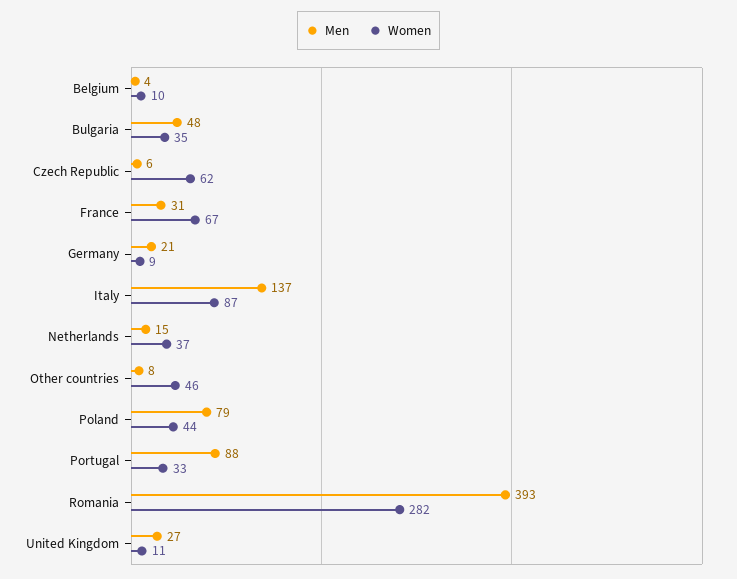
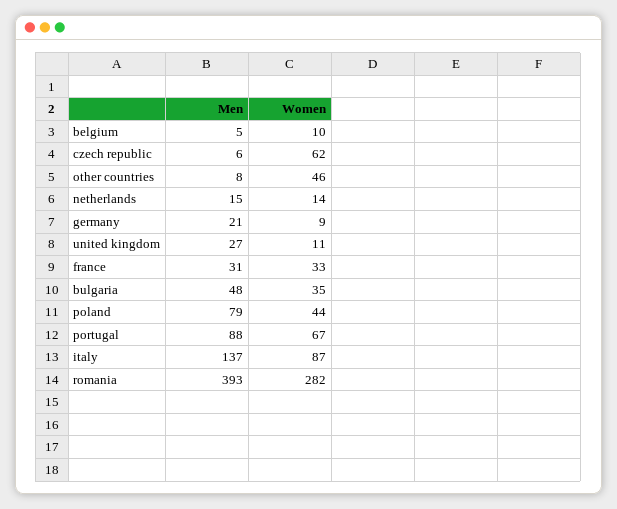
Men, Belgium: 4 -> 5
Women, France: 67 -> 33
Women, Netherlands: 37 -> 14
Women, Portugal: 33 -> 67

